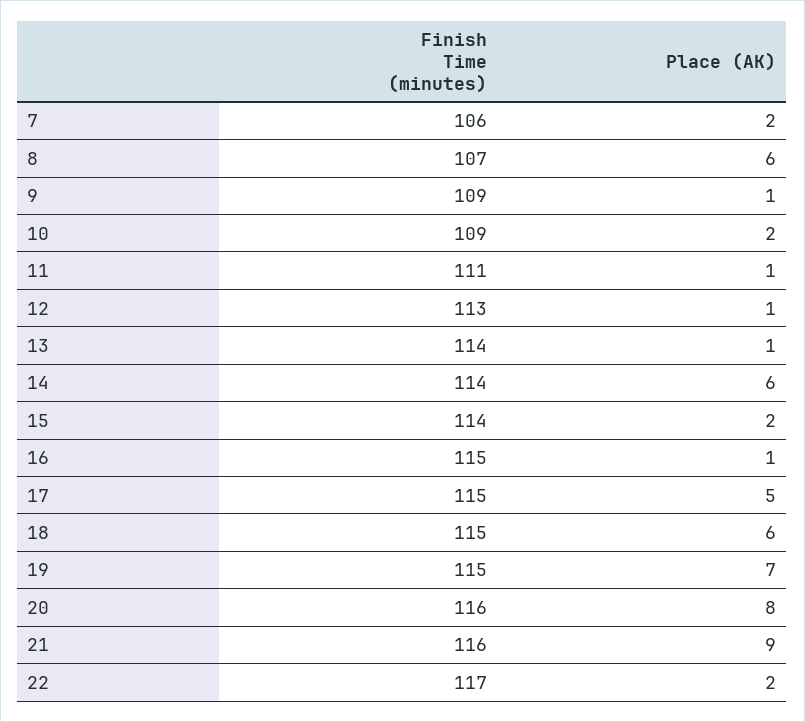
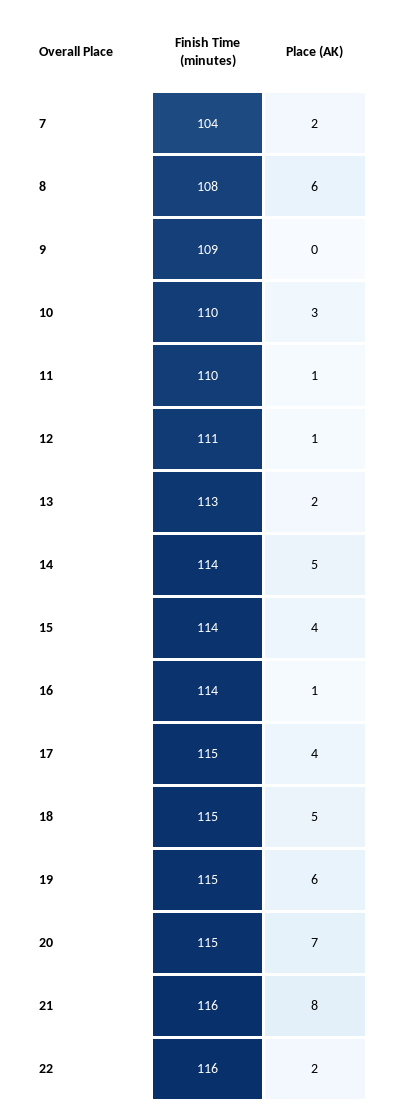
Finish Time (minutes), 7: 106 -> 104
Finish Time (minutes), 8: 107 -> 108
Place (AK), 9: 1 -> 0
Finish Time (minutes), 10: 109 -> 110
Place (AK), 10: 2 -> 3
Finish Time (minutes), 11: 111 -> 110
Finish Time (minutes), 12: 113 -> 111
Finish Time (minutes), 13: 114 -> 113
Place (AK), 13: 1 -> 2
Place (AK), 14: 6 -> 5
Place (AK), 15: 2 -> 4
Finish Time (minutes), 16: 115 -> 114
Place (AK), 17: 5 -> 4
Place (AK), 18: 6 -> 5
Place (AK), 19: 7 -> 6
Finish Time (minutes), 20: 116 -> 115
Place (AK), 20: 8 -> 7
Place (AK), 21: 9 -> 8
Finish Time (minutes), 22: 117 -> 116

